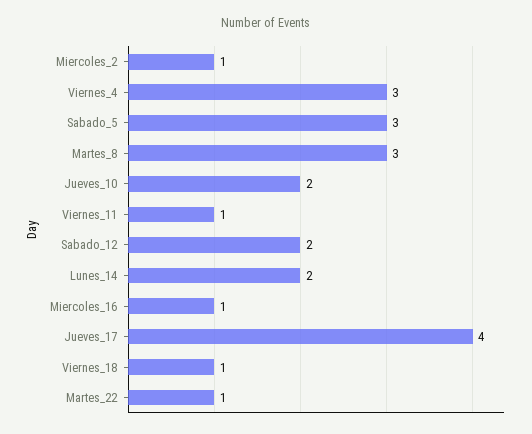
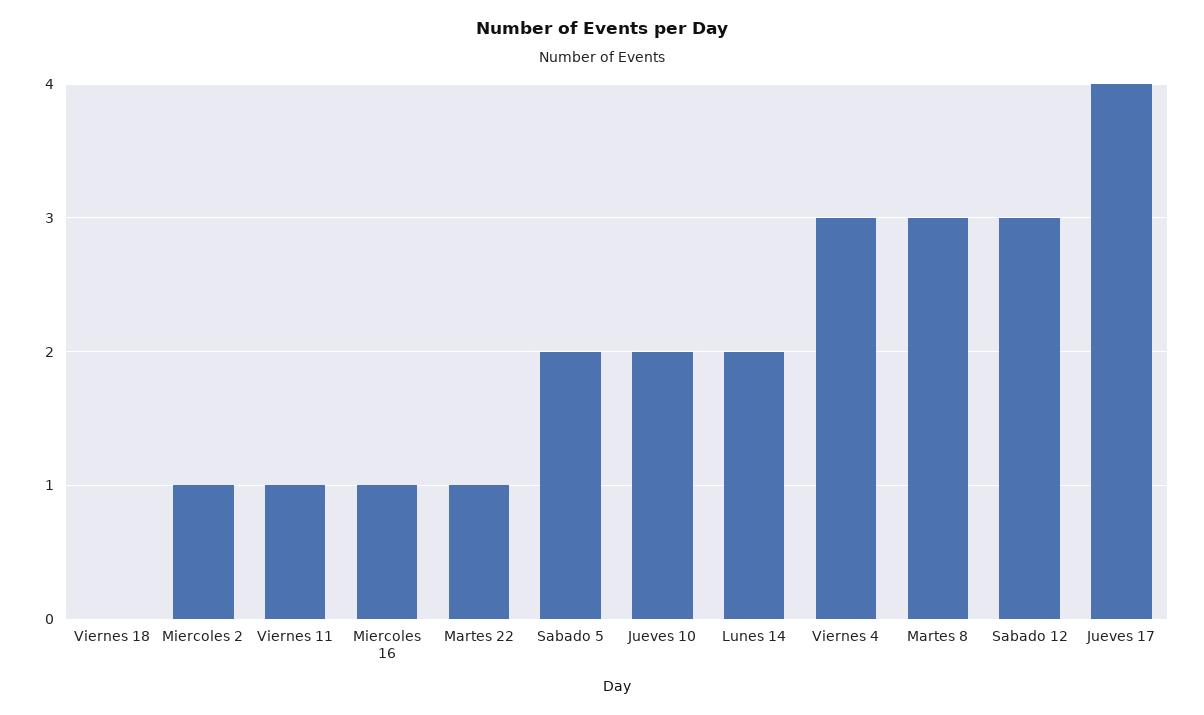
Sabado_5: 3 -> 2
Sabado_12: 2 -> 3
Viernes_18: 1 -> 0

